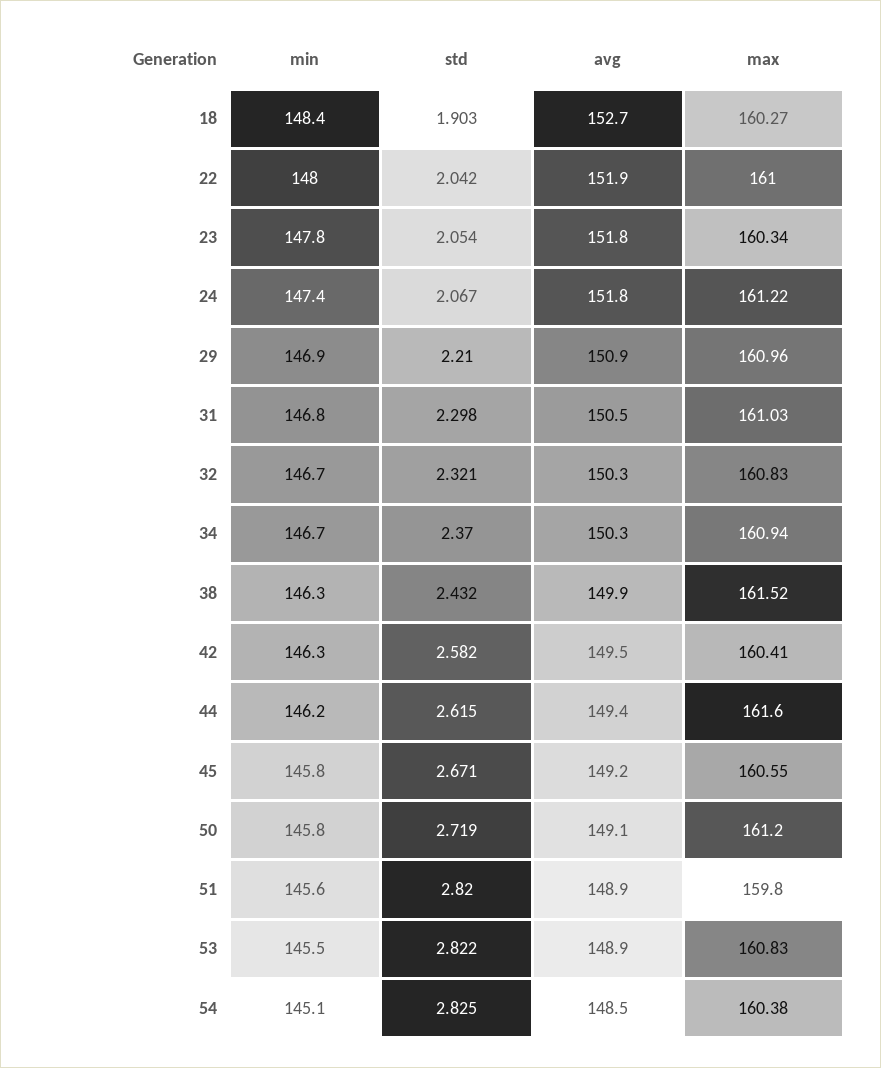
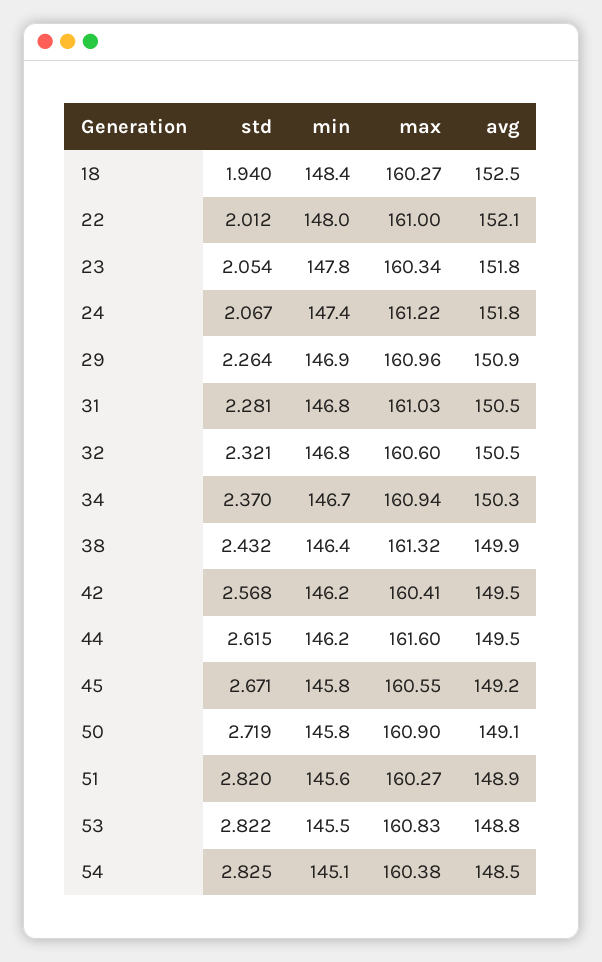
std, 18: 1.903 -> 1.94
avg, 18: 152.7 -> 152.5
std, 22: 2.042 -> 2.012
avg, 22: 151.9 -> 152.1
std, 29: 2.21 -> 2.264
std, 31: 2.298 -> 2.281
min, 32: 146.7 -> 146.8
avg, 32: 150.3 -> 150.5
max, 32: 160.83 -> 160.6
min, 38: 146.3 -> 146.4
max, 38: 161.52 -> 161.32
min, 42: 146.3 -> 146.2
std, 42: 2.582 -> 2.568
avg, 44: 149.4 -> 149.5
max, 50: 161.2 -> 160.9
max, 51: 159.8 -> 160.27
avg, 53: 148.9 -> 148.8

